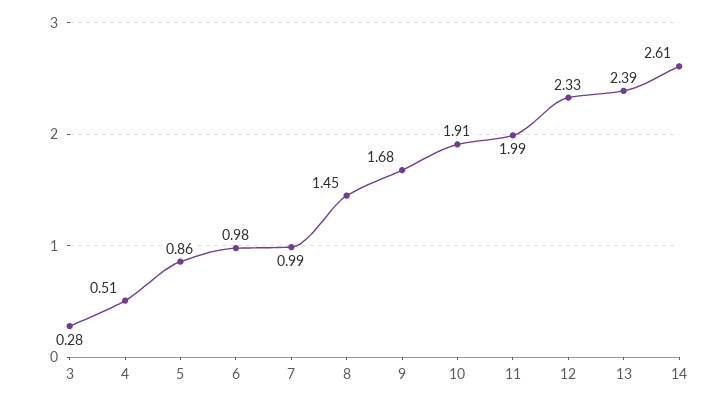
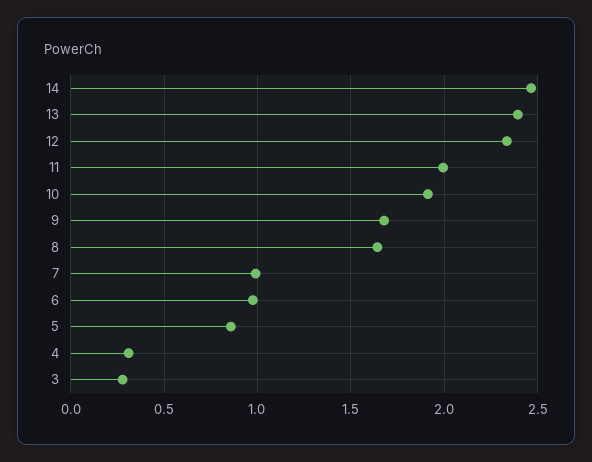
4: 0.51 -> 0.3
8: 1.45 -> 1.65
14: 2.61 -> 2.45

